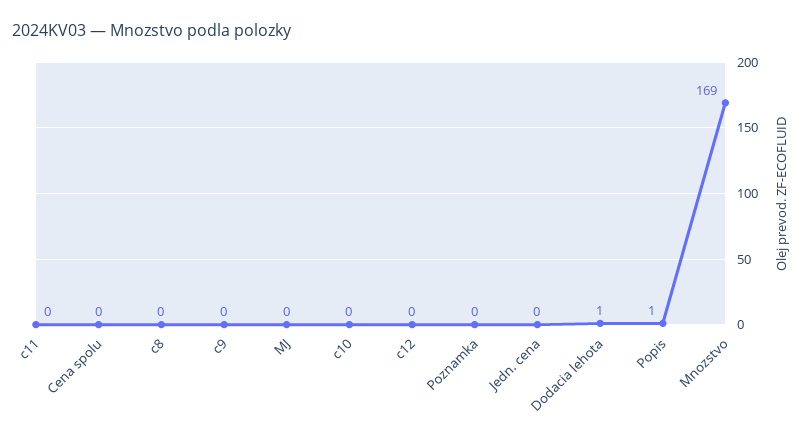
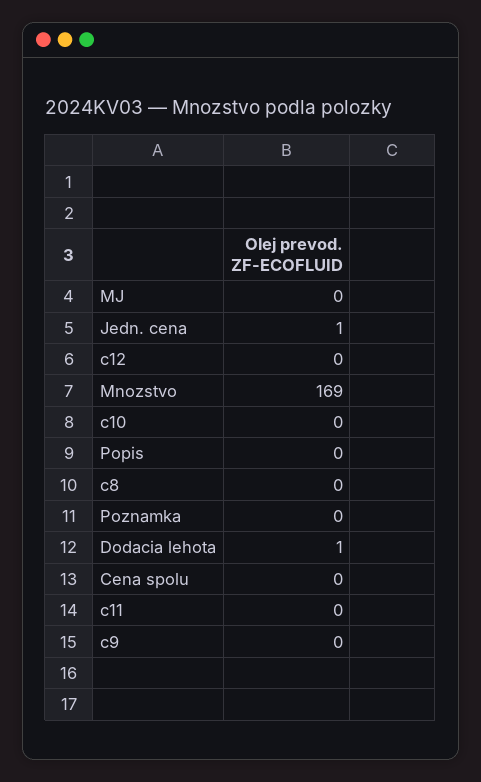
Jedn. cena: 0 -> 1
Popis: 1 -> 0

